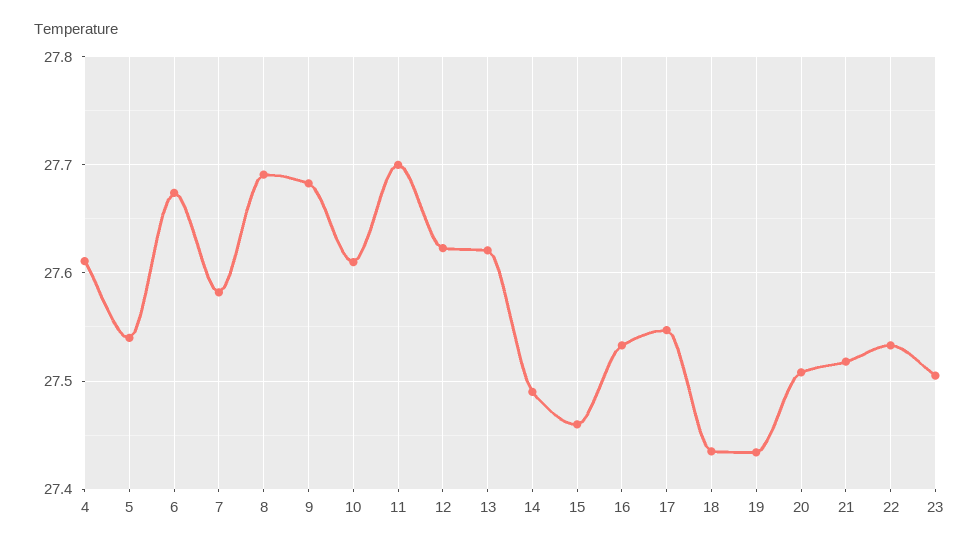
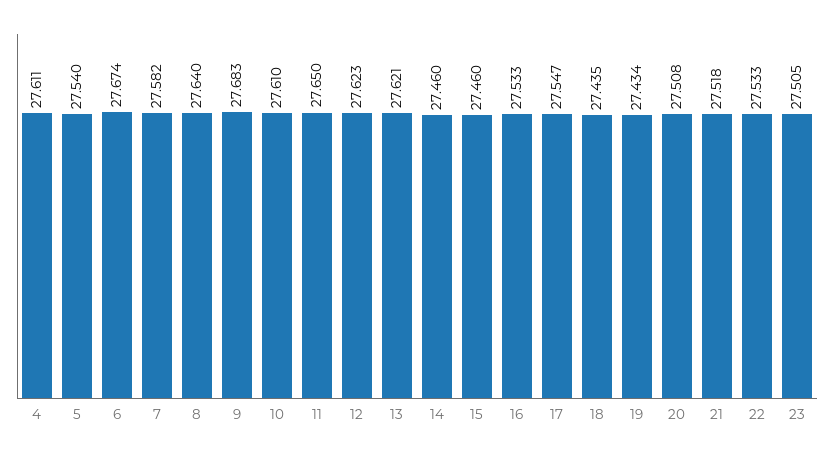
8: 27.69 -> 27.64
11: 27.7 -> 27.65
14: 27.49 -> 27.46

